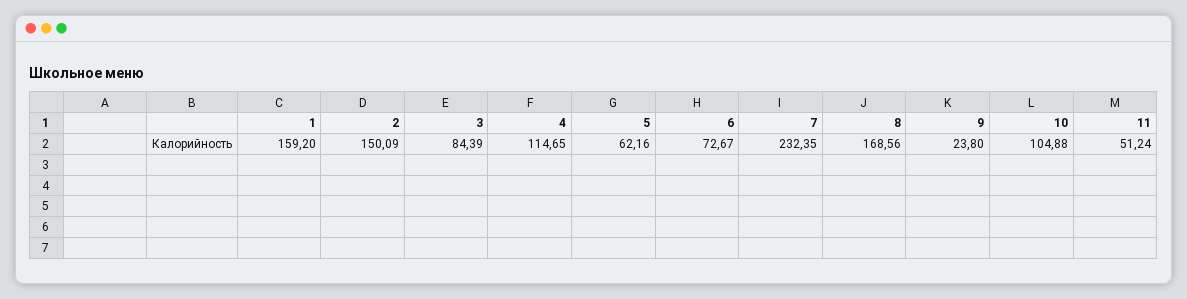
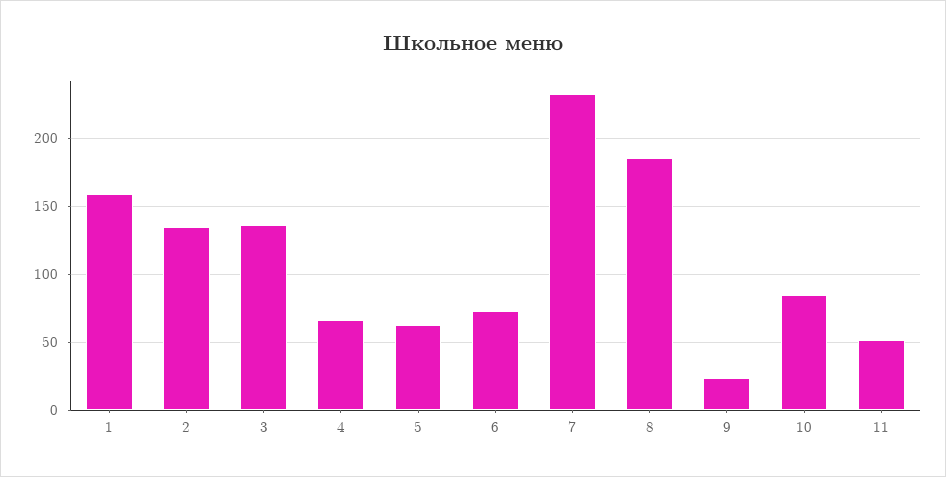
2: 150.09 -> 135
3: 84.39 -> 135
4: 114.65 -> 65
8: 168.56 -> 185
10: 104.88 -> 85

